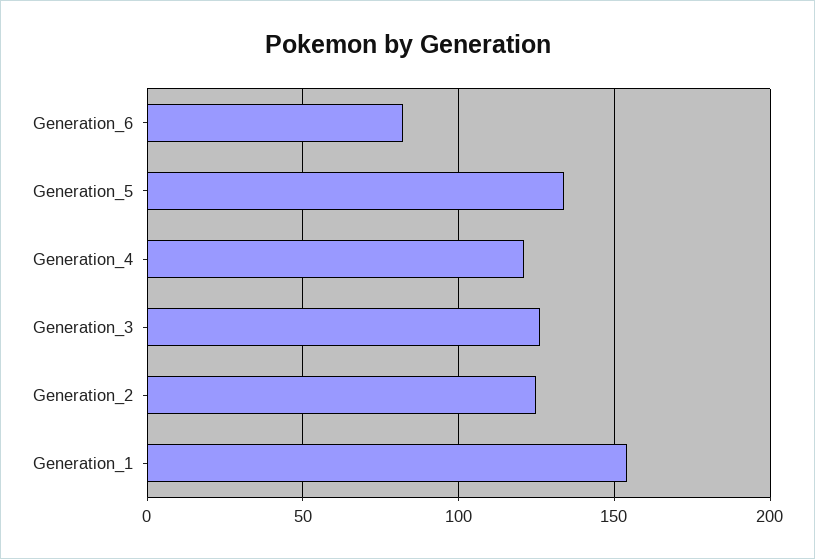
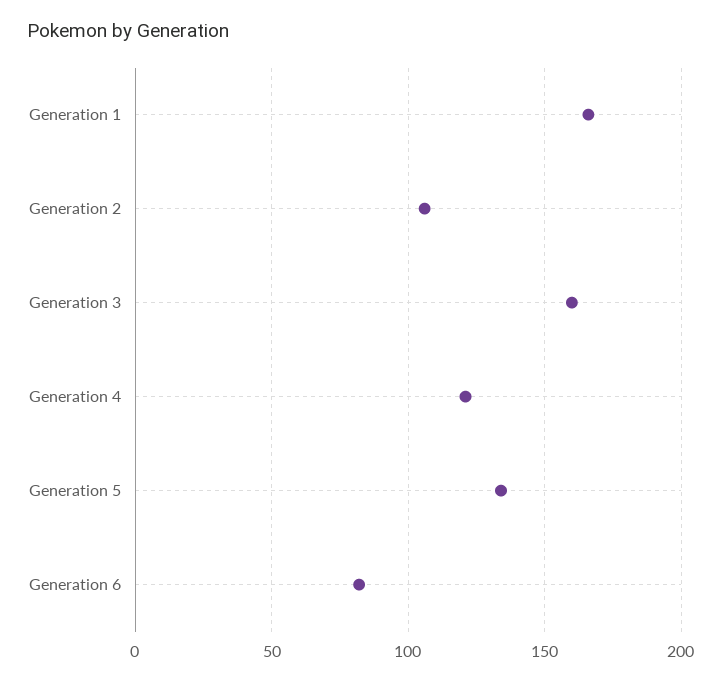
Generation_3: 125 -> 160
Generation_2: 125 -> 105
Generation_1: 155 -> 165

